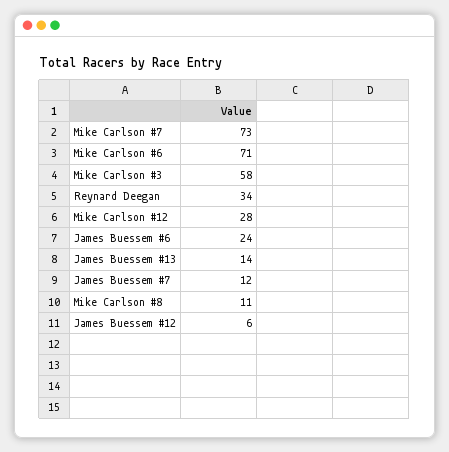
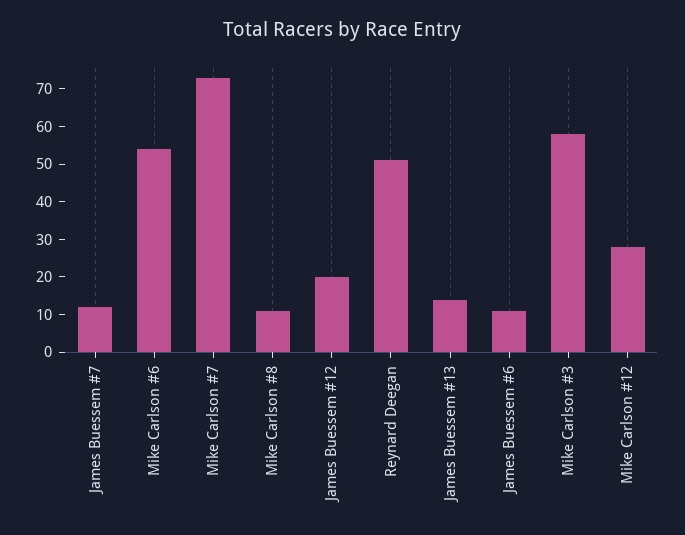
Mike Carlson #6: 71 -> 55
Reynard Deegan: 34 -> 50
James Buessem #6: 24 -> 10
James Buessem #12: 6 -> 20

